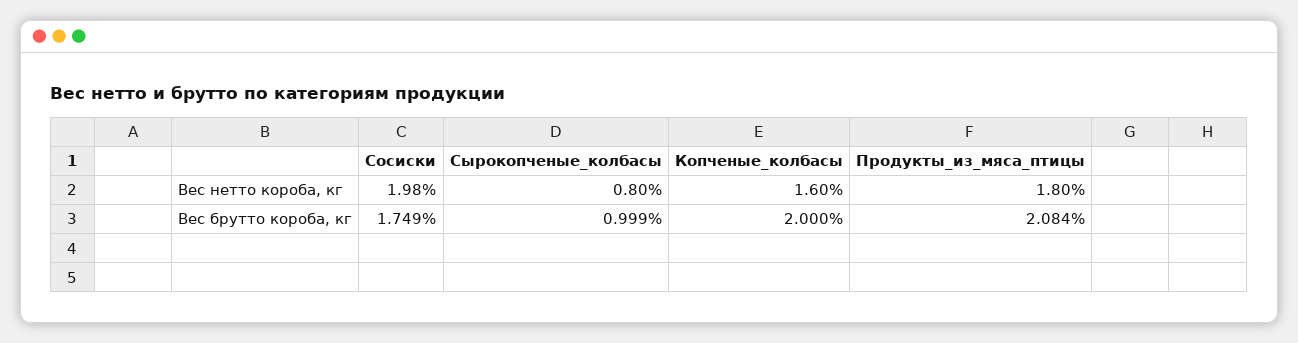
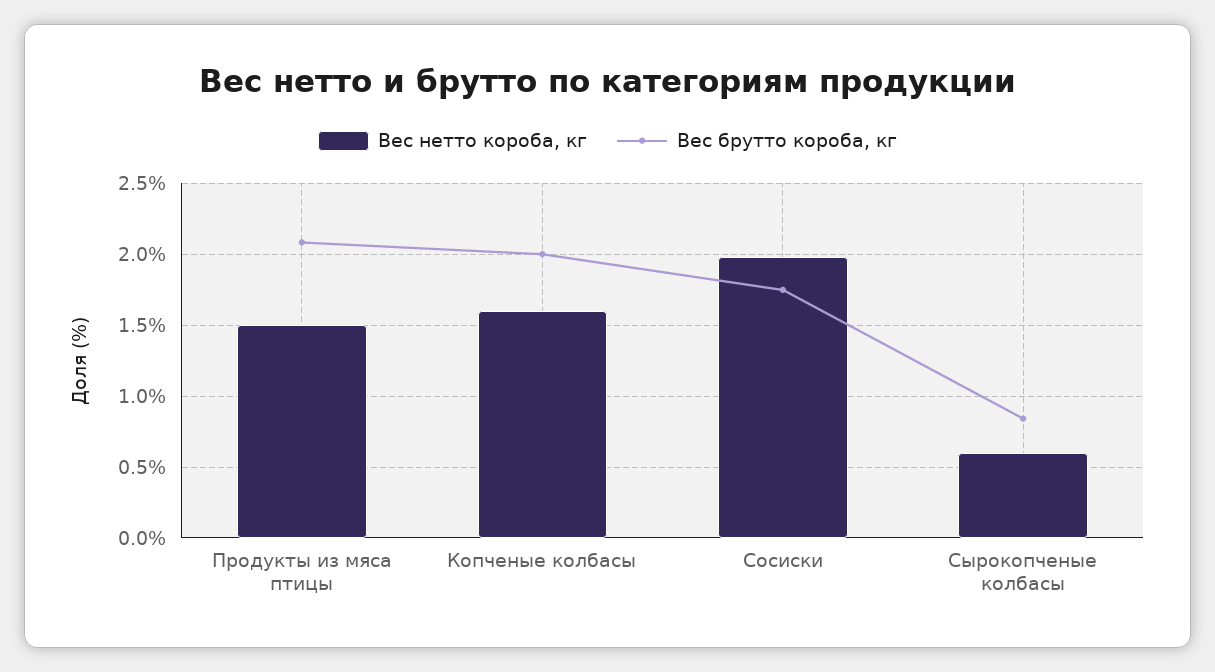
Вес нетто короба, кг, Сырокопченые_колбасы: 0.8 -> 0.6
Вес нетто короба, кг, Продукты_из_мяса_птицы: 1.8 -> 1.5
Вес брутто короба, кг, Сырокопченые_колбасы: 0.999 -> 0.85

